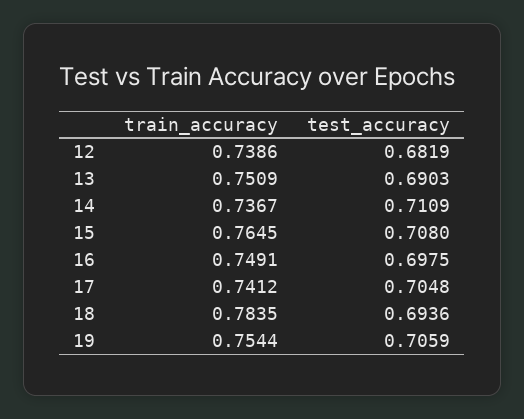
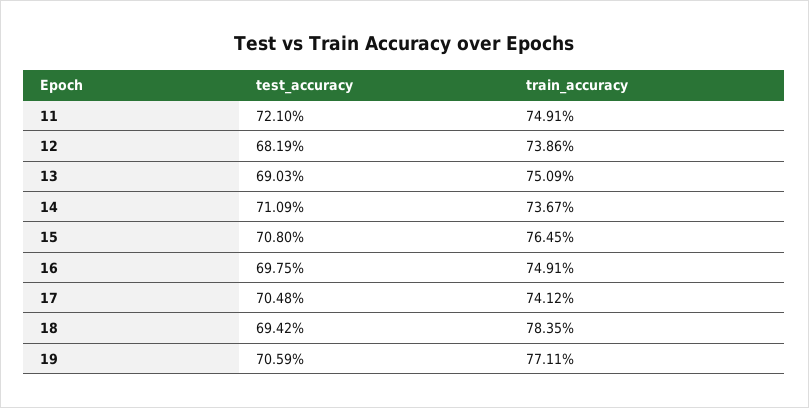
test_accuracy, 18: 0.6936 -> 0.6942
train_accuracy, 19: 0.7544 -> 0.7711
test_accuracy, 11: none -> 0.721
train_accuracy, 11: none -> 0.7491

